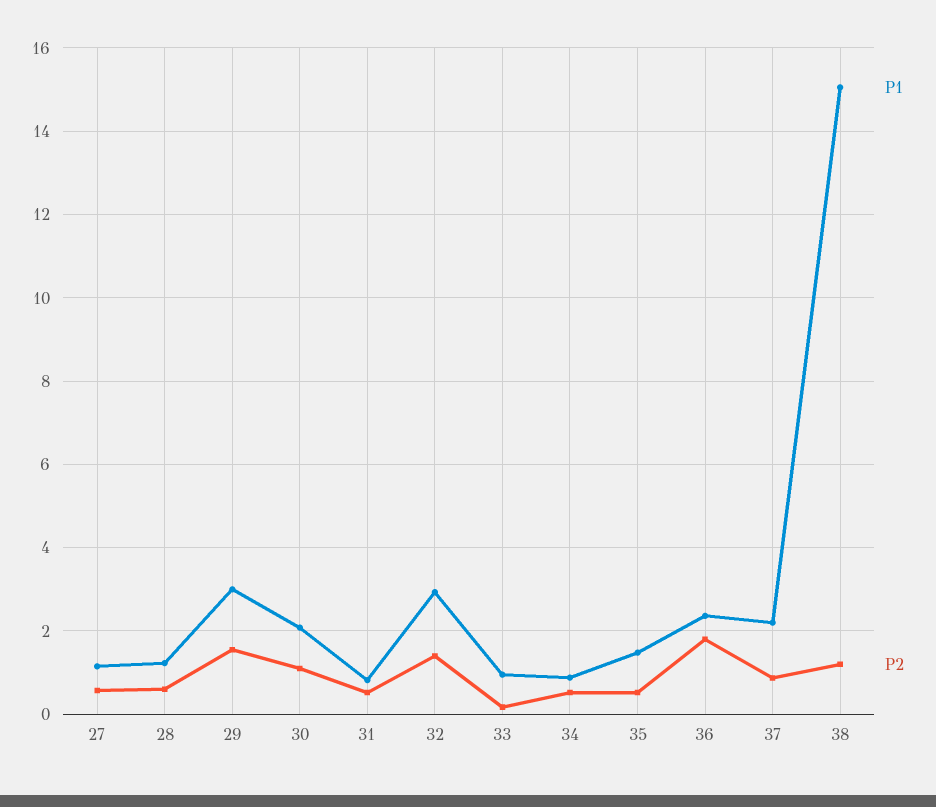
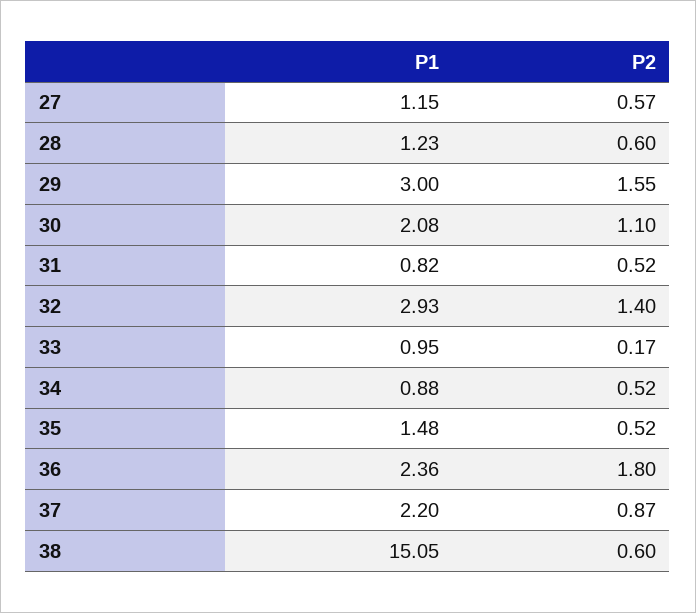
P2, 38: 1.2 -> 0.6

